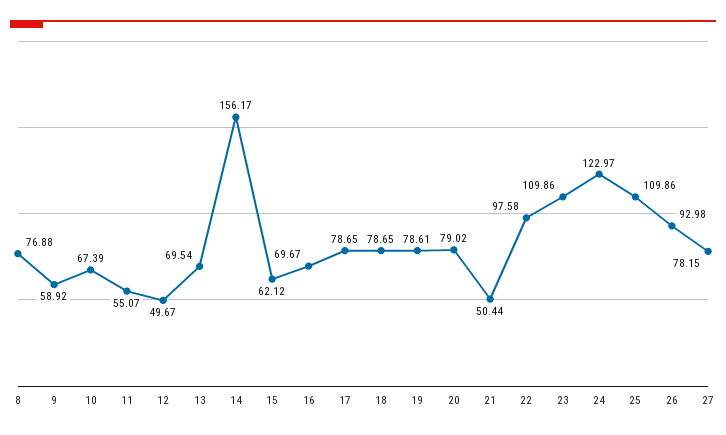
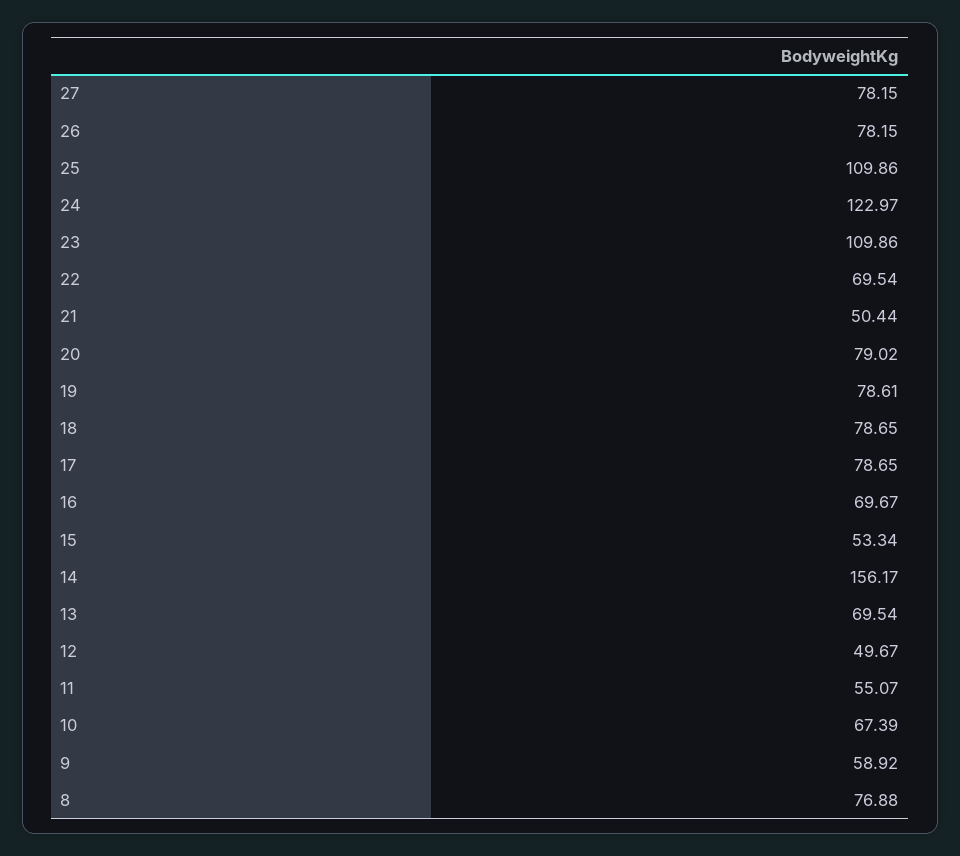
15: 62.12 -> 53.34
22: 97.58 -> 69.54
26: 92.98 -> 78.15

